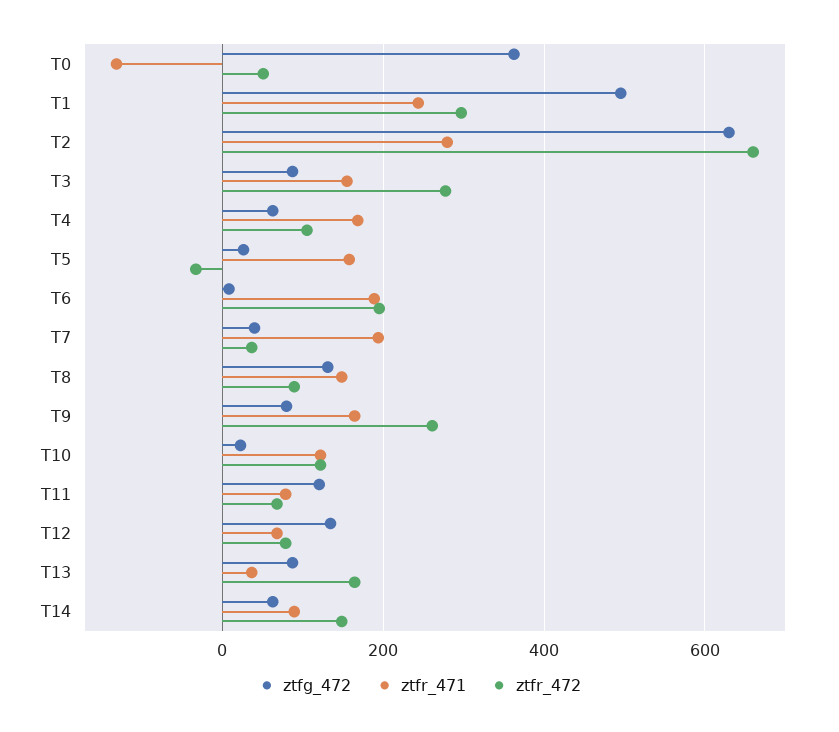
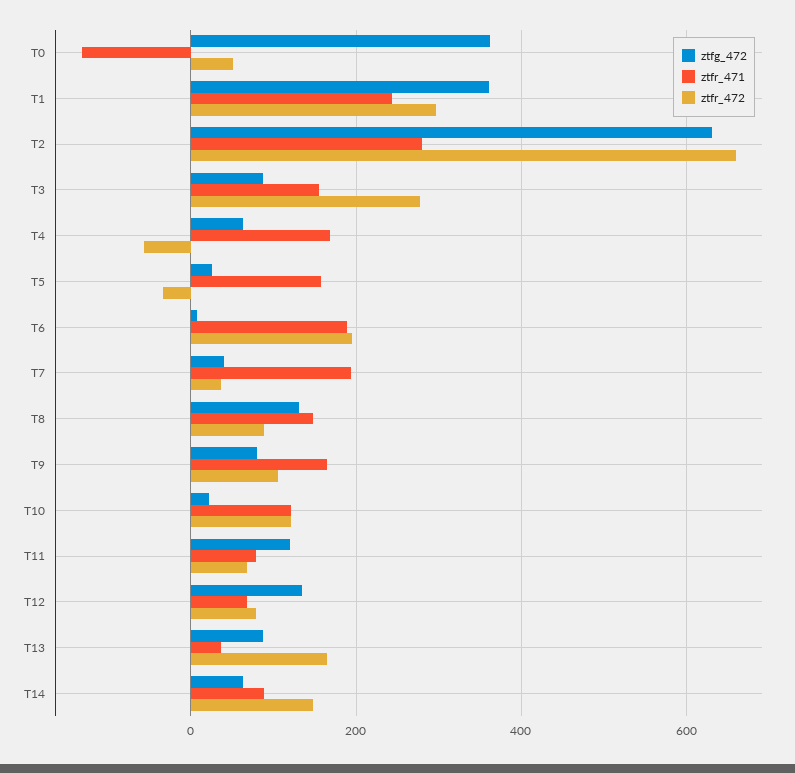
ztfg_472, T1: 500 -> 360
ztfr_472, T4: 100 -> -60
ztfr_472, T9: 260 -> 100

